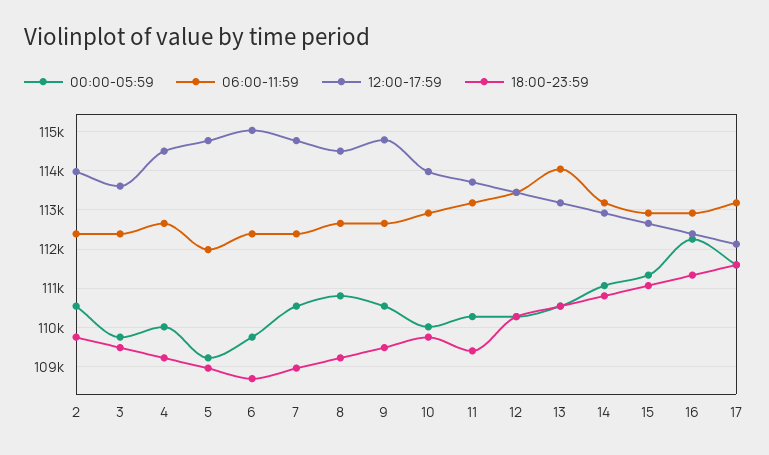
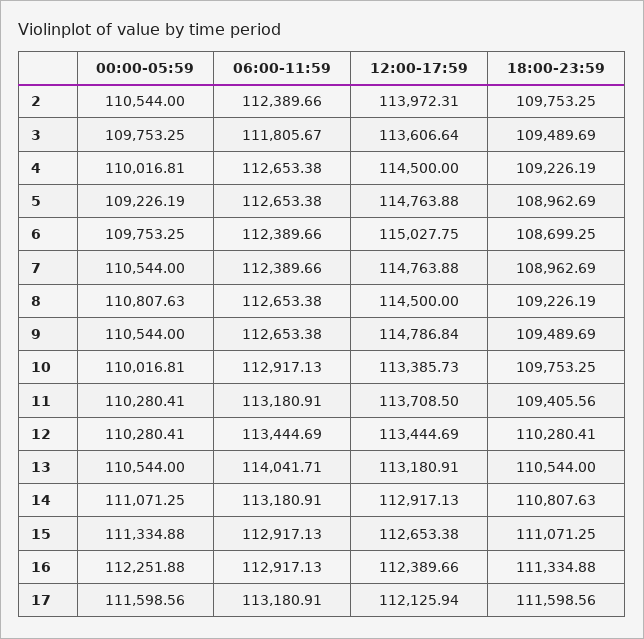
06:00-11:59, 3: 112400 -> 111805.67
06:00-11:59, 5: 112000 -> 112653.38
12:00-17:59, 10: 114000 -> 113385.73

